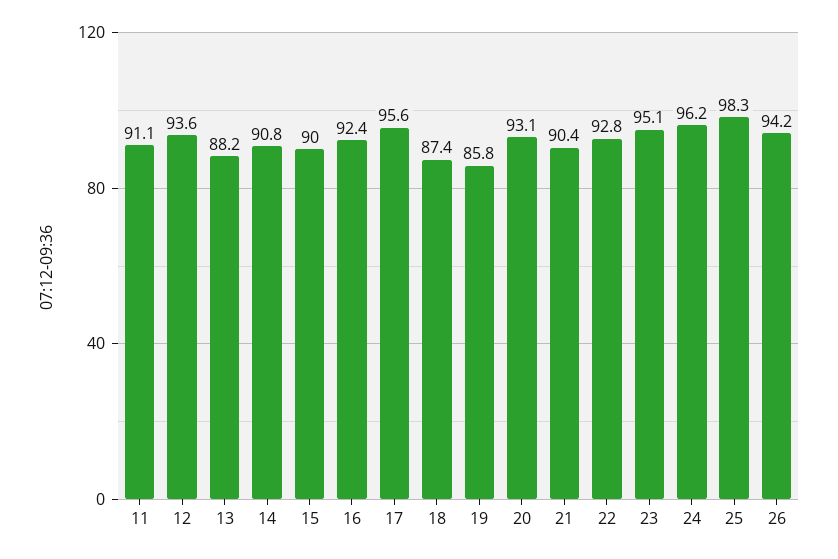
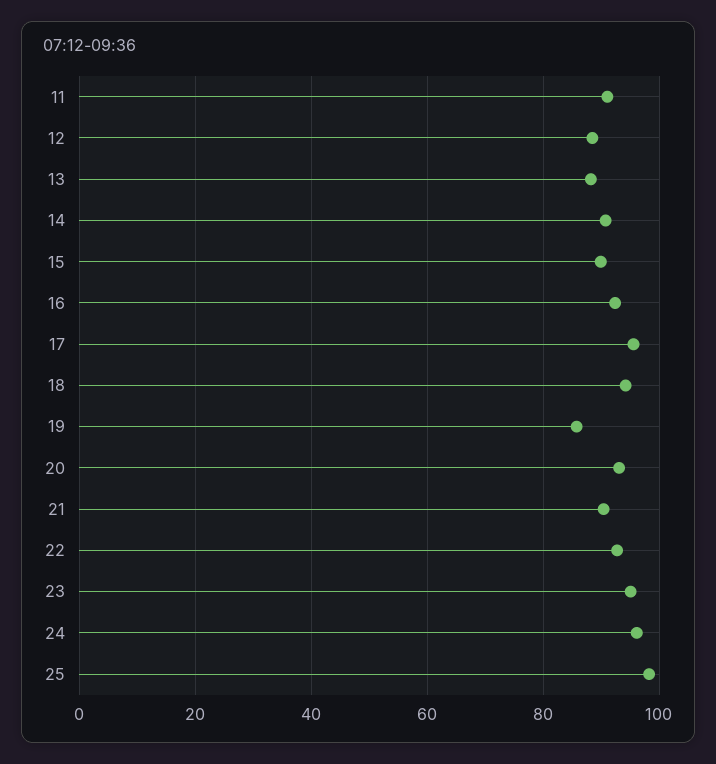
12: 93.6 -> 88
18: 87.4 -> 94
26: 94.2 -> none

